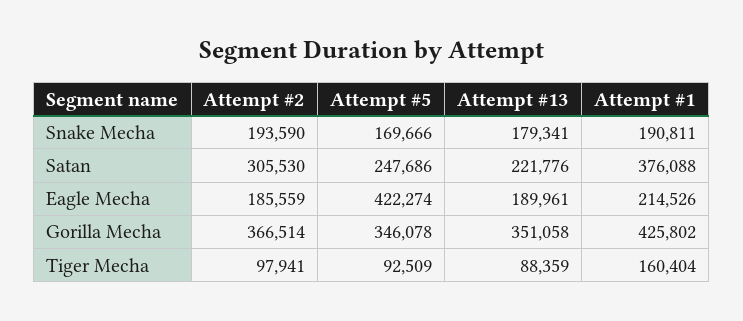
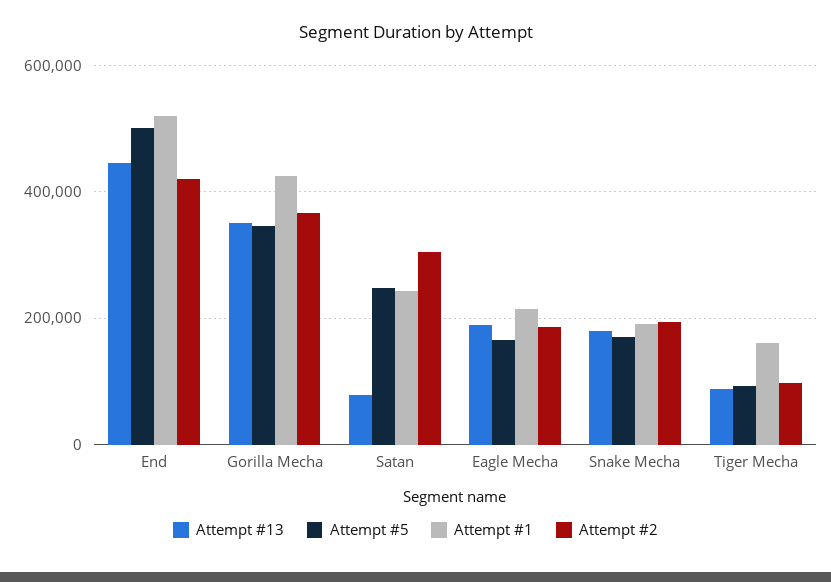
Attempt #13, Satan: 221776 -> 80000
Attempt #1, Satan: 376088 -> 240000
Attempt #5, Eagle Mecha: 422274 -> 160000
Attempt #13, End: none -> 440000
Attempt #5, End: none -> 500000
Attempt #1, End: none -> 520000
Attempt #2, End: none -> 420000

